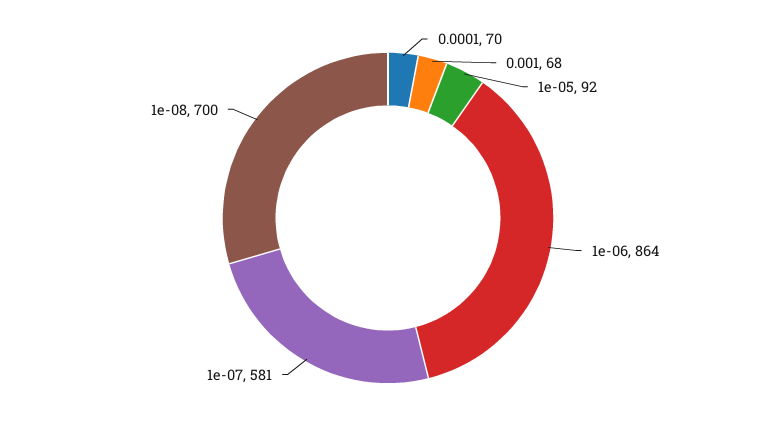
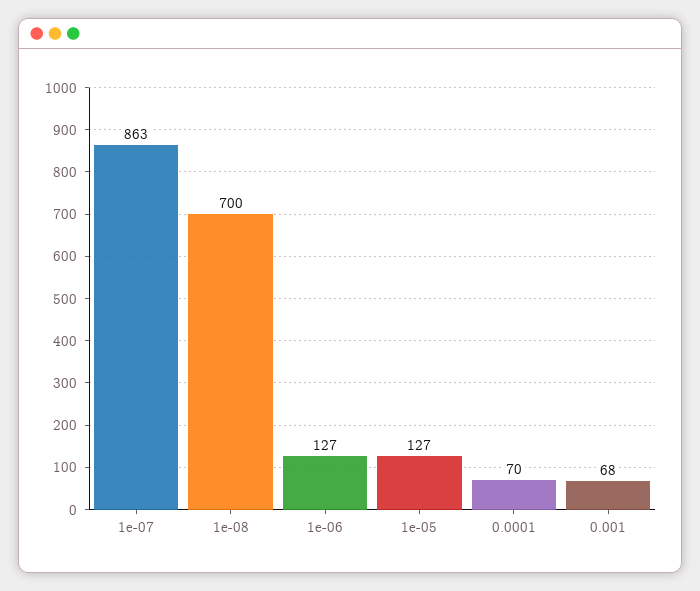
1e-05: 92 -> 127
1e-06: 864 -> 127
1e-07: 581 -> 863

